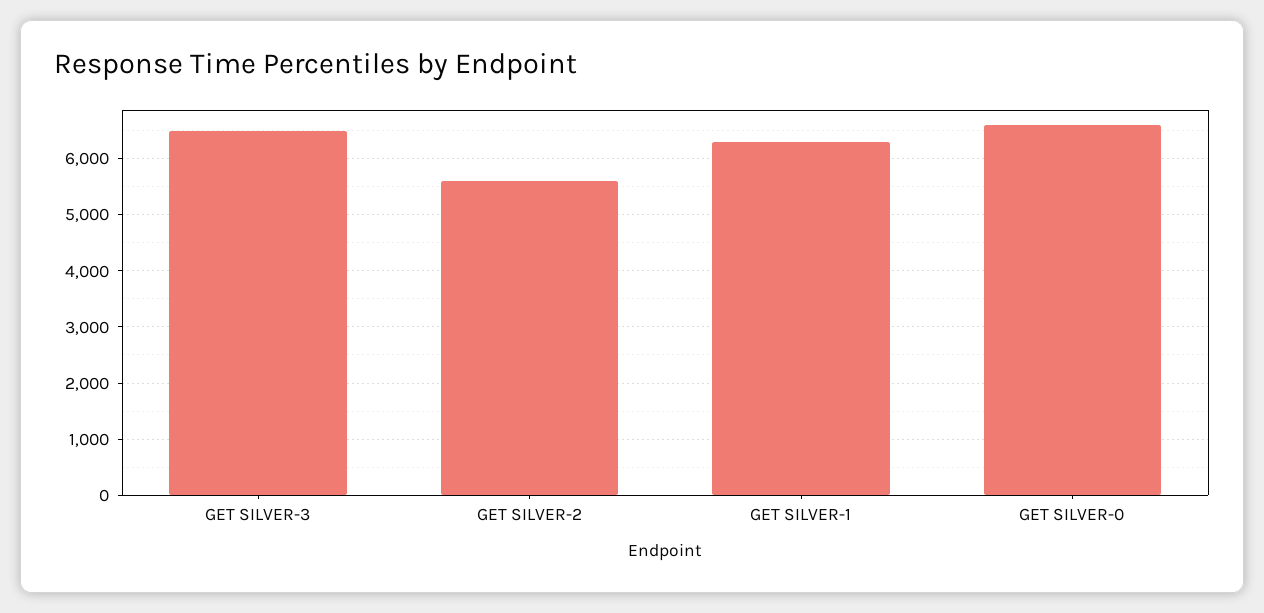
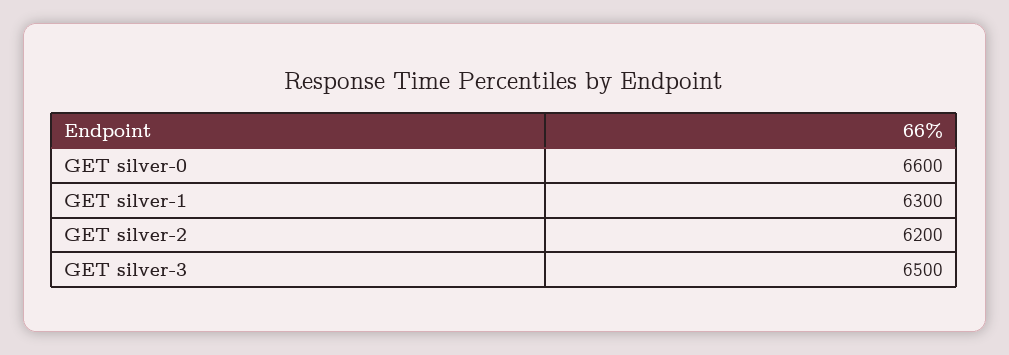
GET SILVER-2: 5600 -> 6200

